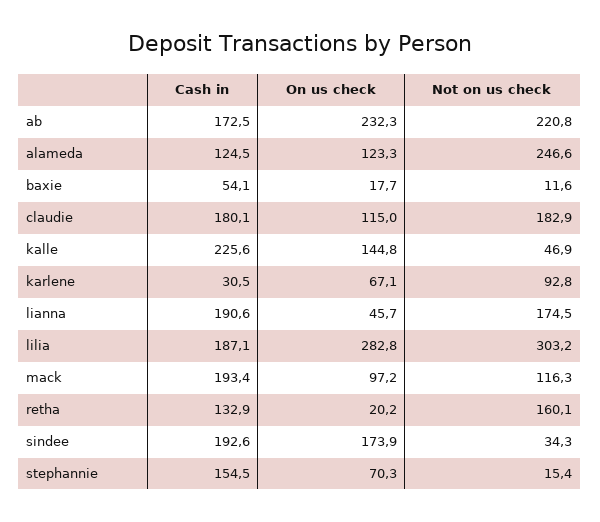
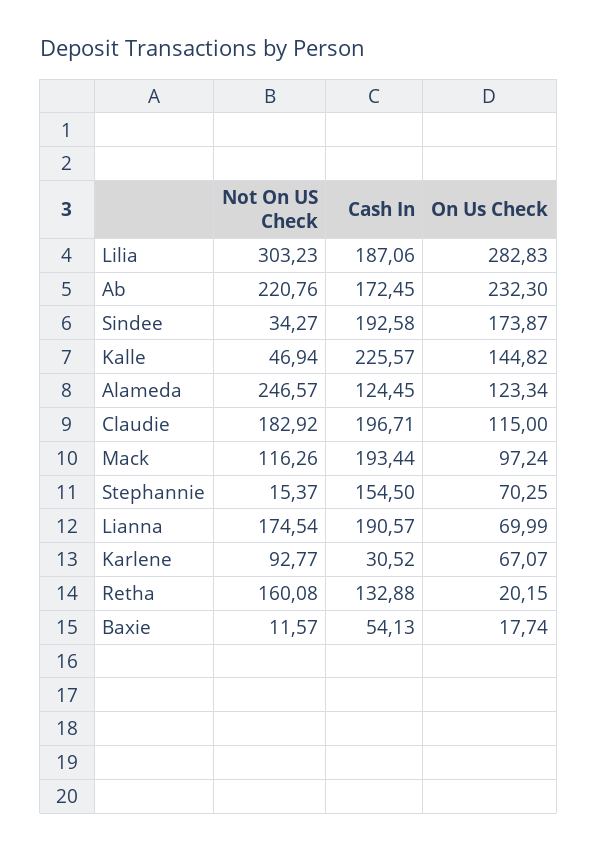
Cash in, claudie: 180.1 -> 196.71
On us check, lianna: 45.7 -> 69.99

